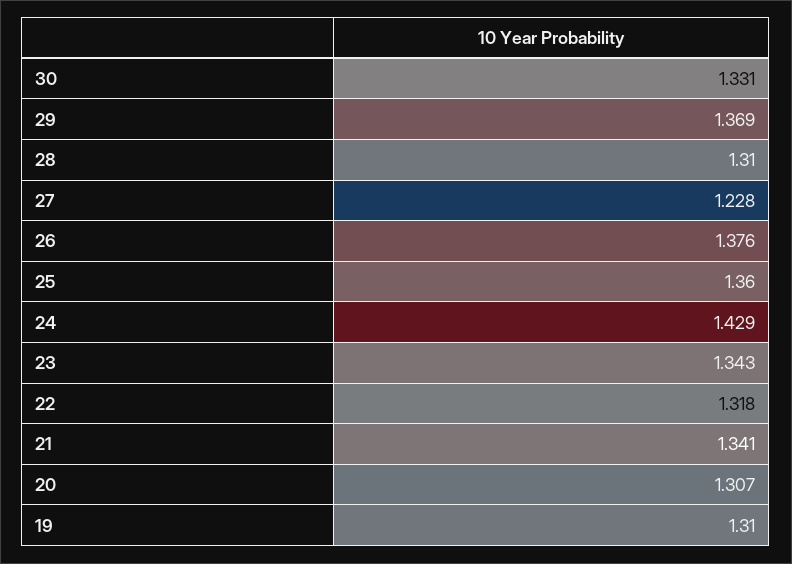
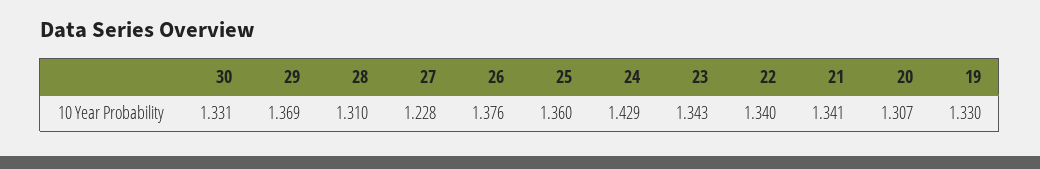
22: 1.318 -> 1.34
19: 1.31 -> 1.33

